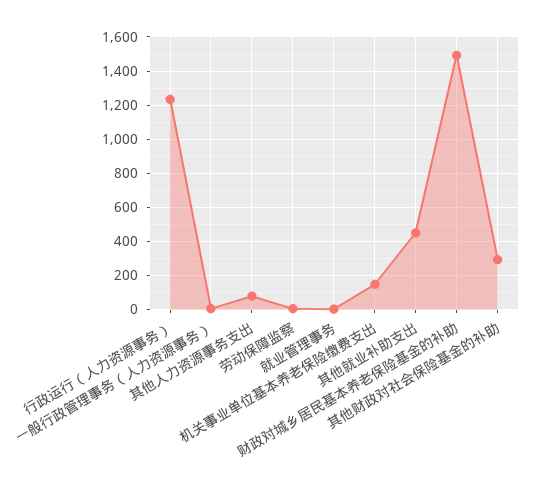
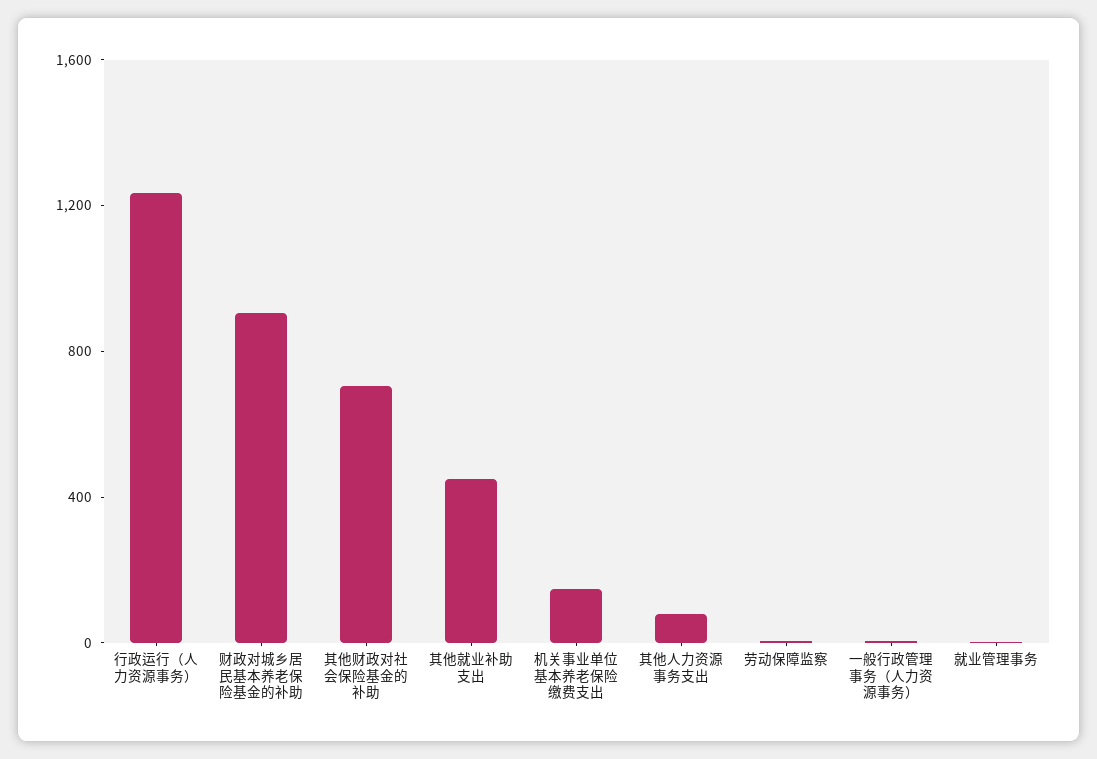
财政对城乡居民基本养老保险基金的补助: 1500 -> 900
其他财政对社会保险基金的补助: 300 -> 700

